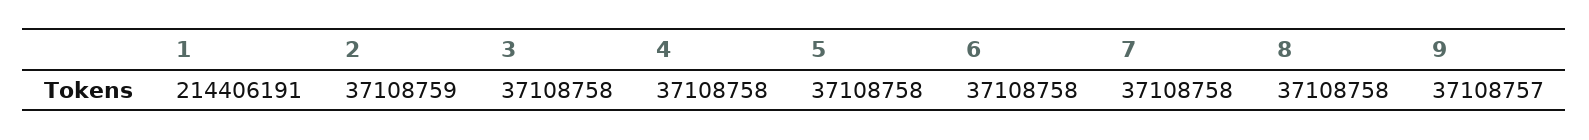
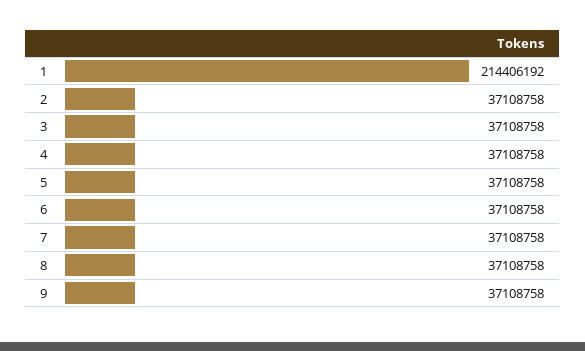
1: 214406191 -> 214406192
2: 37108759 -> 37108758
9: 37108757 -> 37108758

